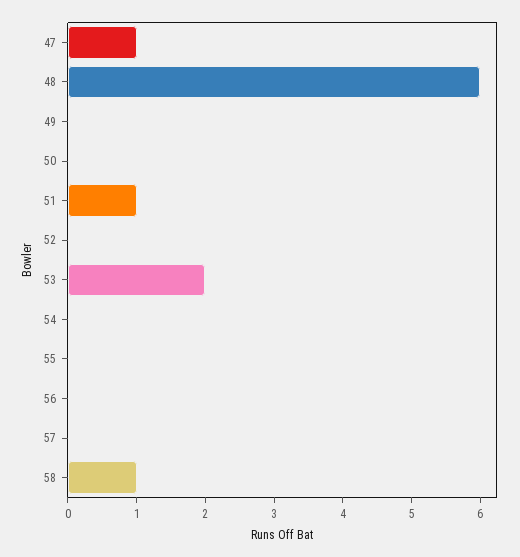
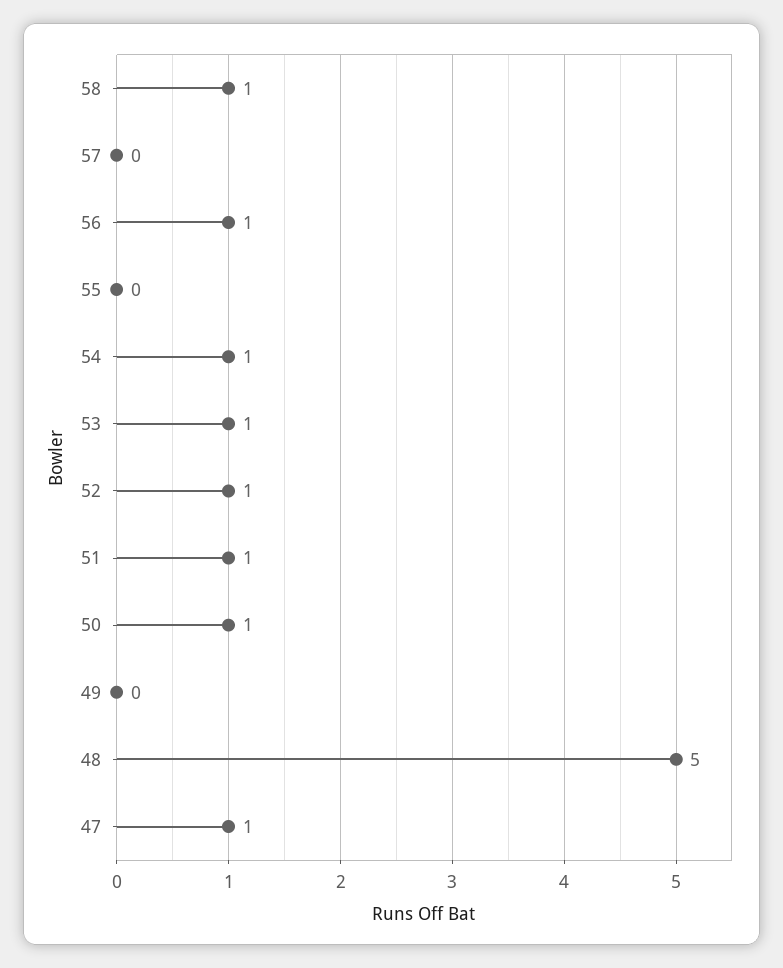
48: 6 -> 5
50: 0 -> 1
52: 0 -> 1
53: 2 -> 1
54: 0 -> 1
56: 0 -> 1

